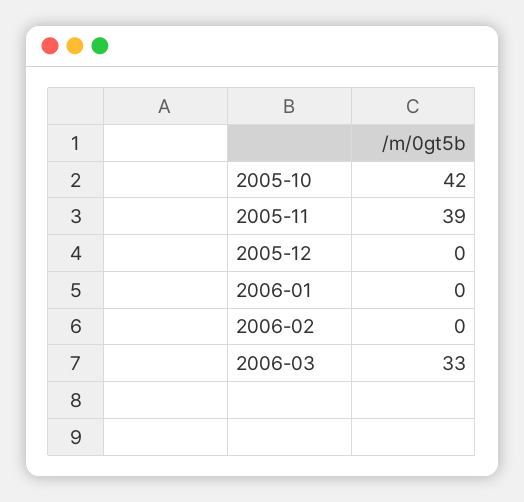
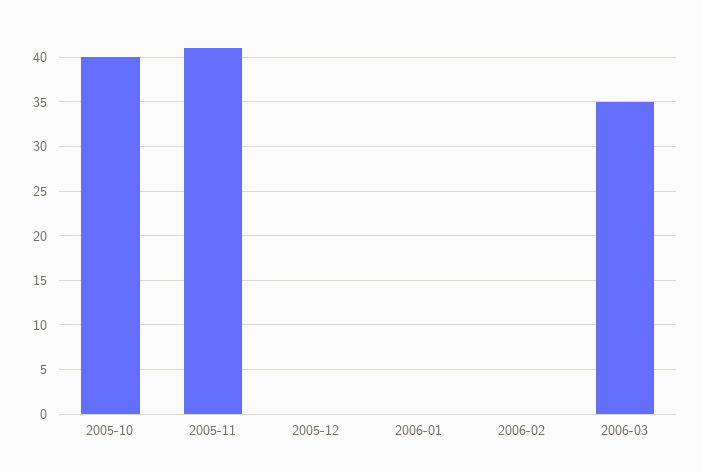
2005-10: 42 -> 40
2005-11: 39 -> 41
2006-03: 33 -> 35

